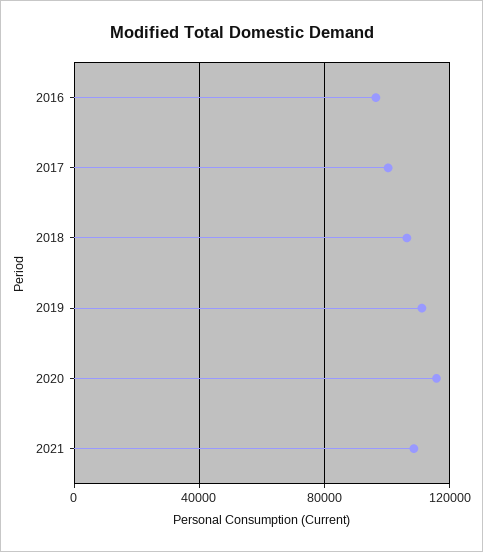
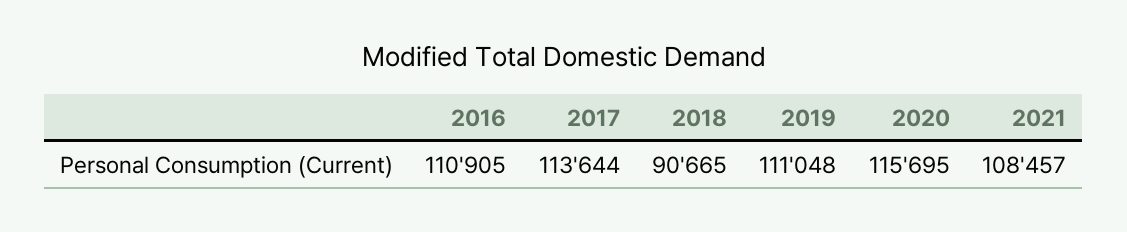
2016: 95000 -> 110905
2017: 100000 -> 113644
2018: 105000 -> 90665

